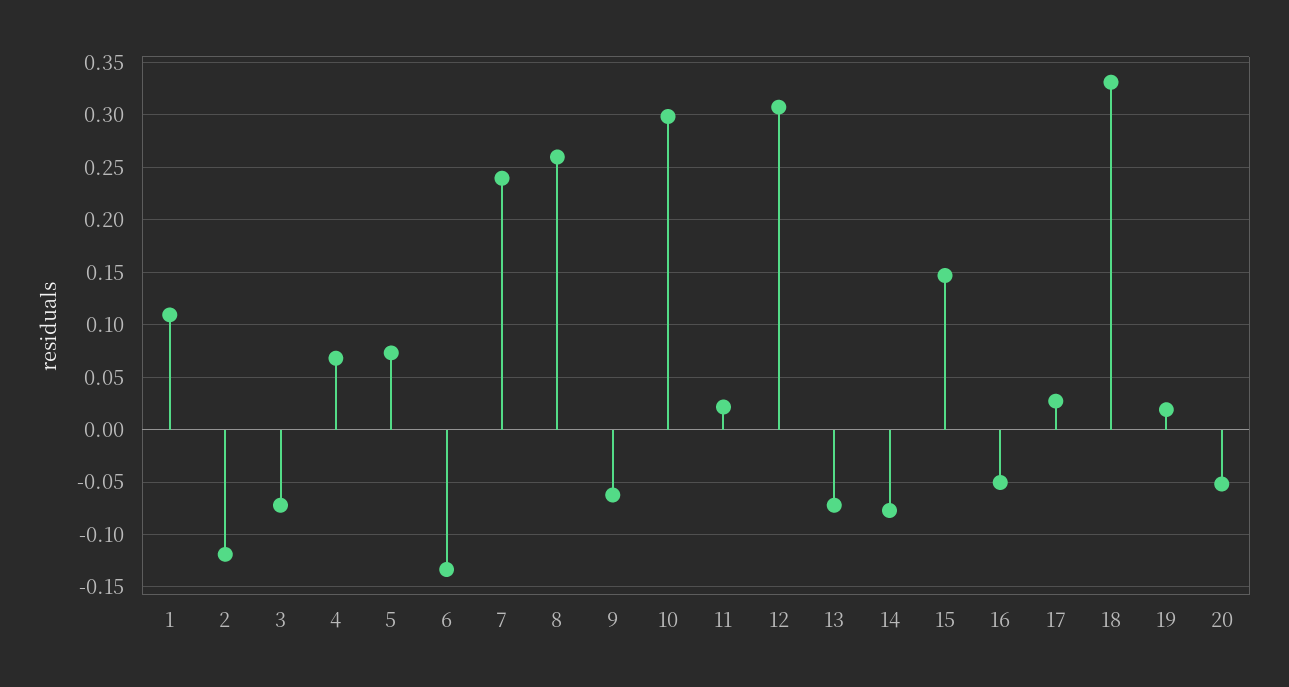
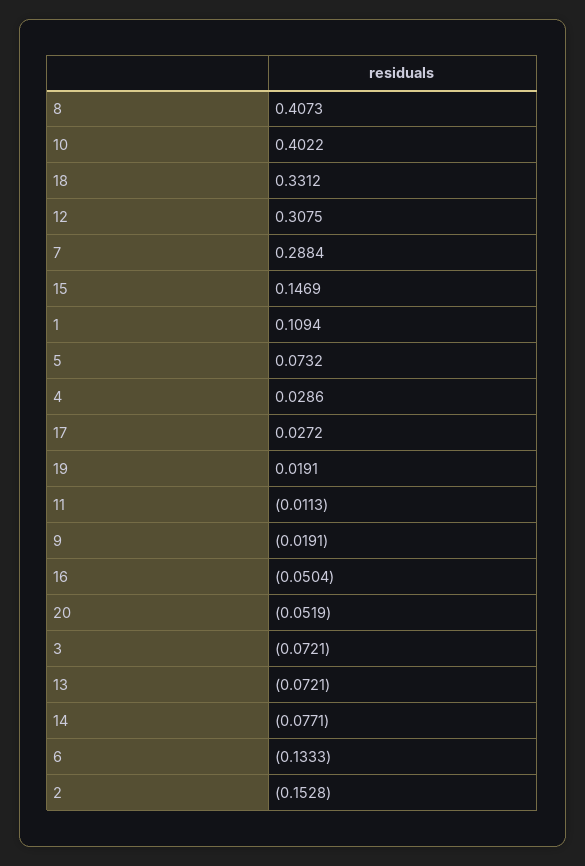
2: -0.12 -> -0.1528
4: 0.07 -> 0.0286
7: 0.24 -> 0.2884
8: 0.26 -> 0.4073
9: -0.06 -> -0.0191
10: 0.3 -> 0.4022
11: 0.02 -> -0.0113

